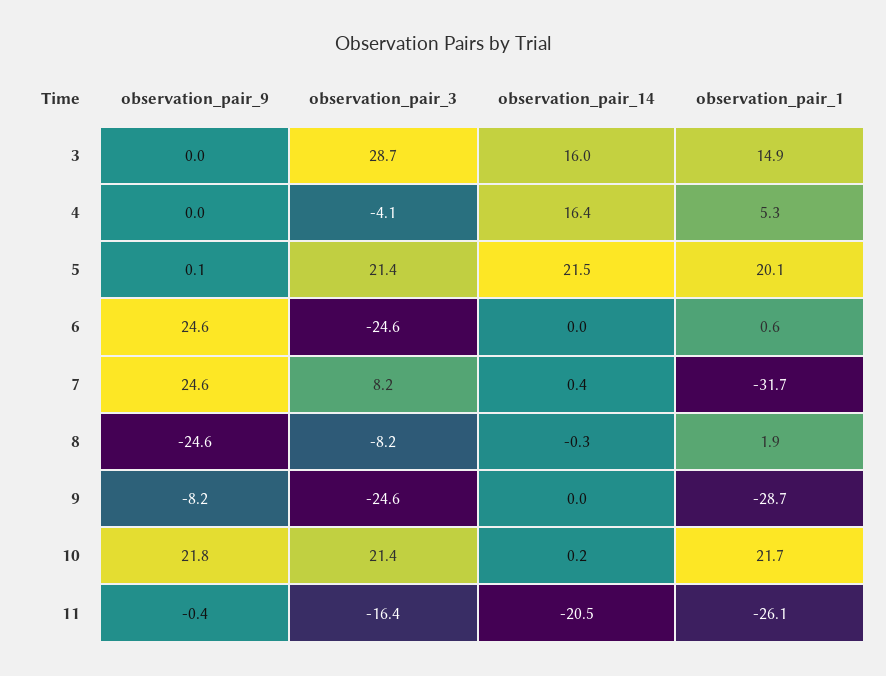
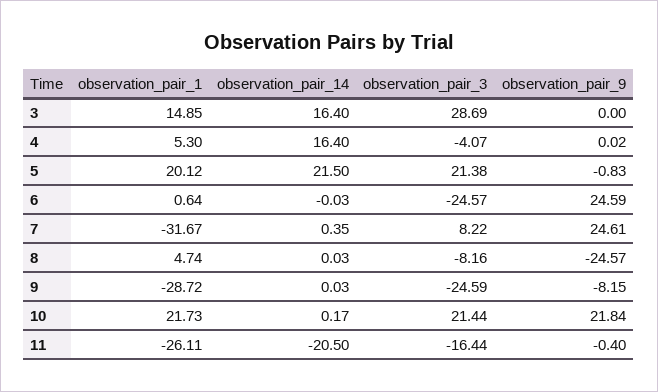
observation_pair_14, 3: 16 -> 16.4
observation_pair_9, 5: 0.1 -> -0.83
observation_pair_14, 8: -0.3 -> 0.03
observation_pair_1, 8: 1.9 -> 4.74

